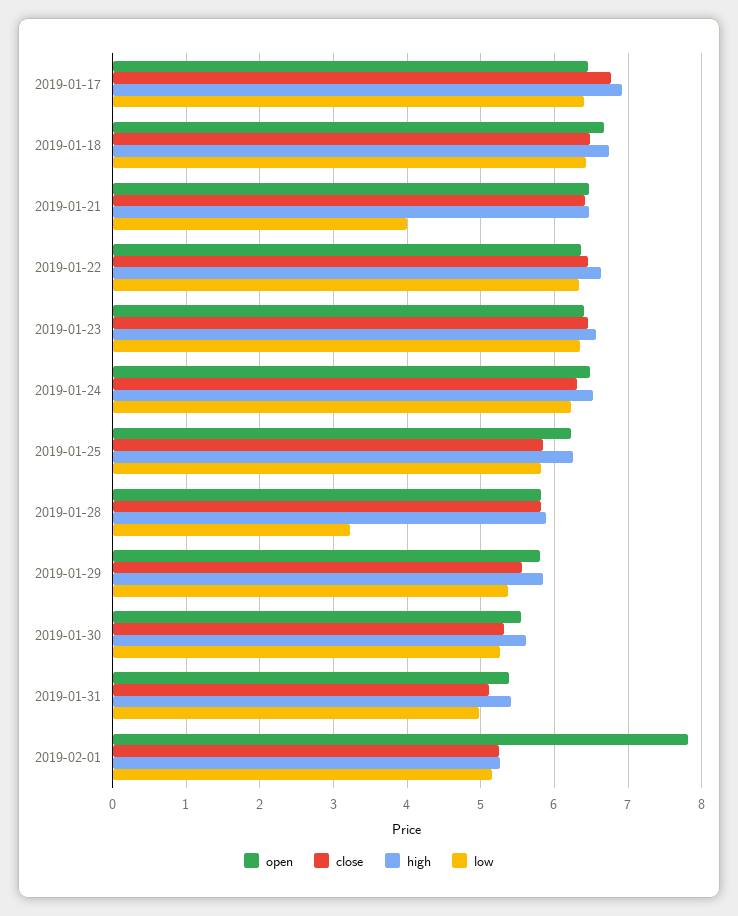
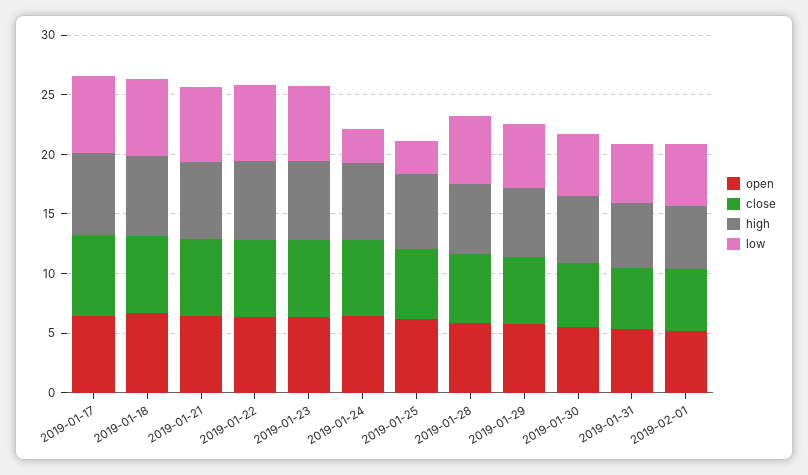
low, 2019-01-21: 4 -> 6
low, 2019-01-24: 6.2 -> 3
low, 2019-01-25: 5.8 -> 3
low, 2019-01-28: 3.2 -> 6
open, 2019-02-01: 7.8 -> 5

